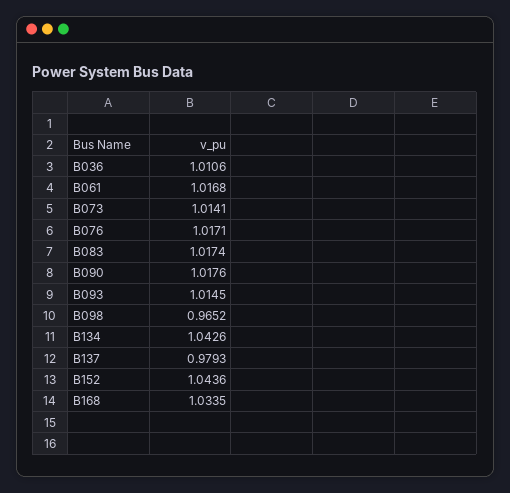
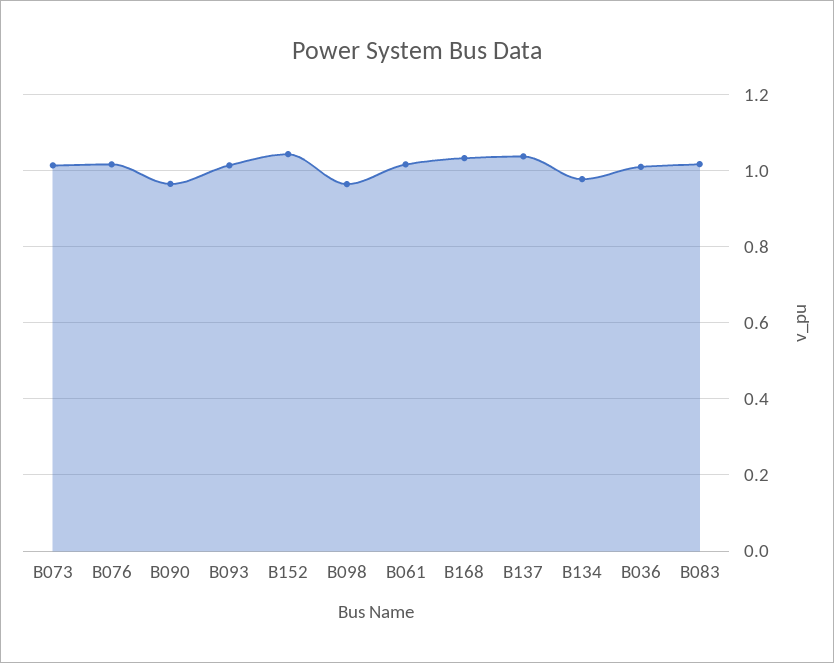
B090: 1.0176 -> 0.96
B134: 1.0426 -> 0.98
B137: 0.9793 -> 1.04

